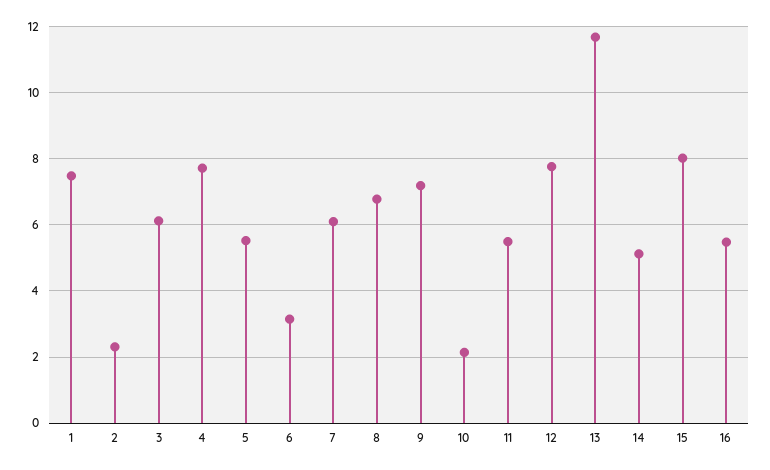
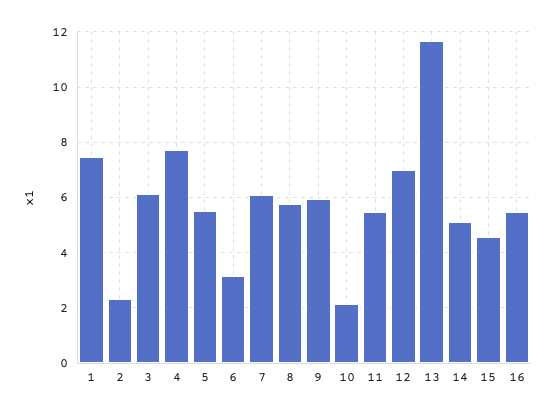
8: 6.8 -> 5.75
9: 7.2 -> 6
12: 7.8 -> 7
15: 8 -> 4.5

